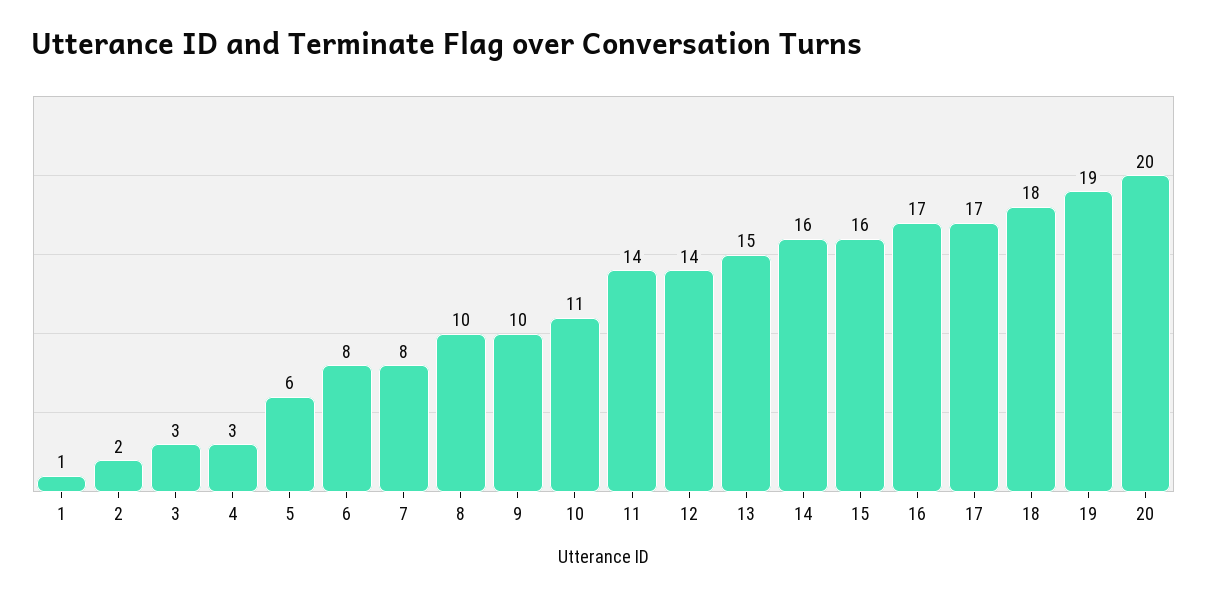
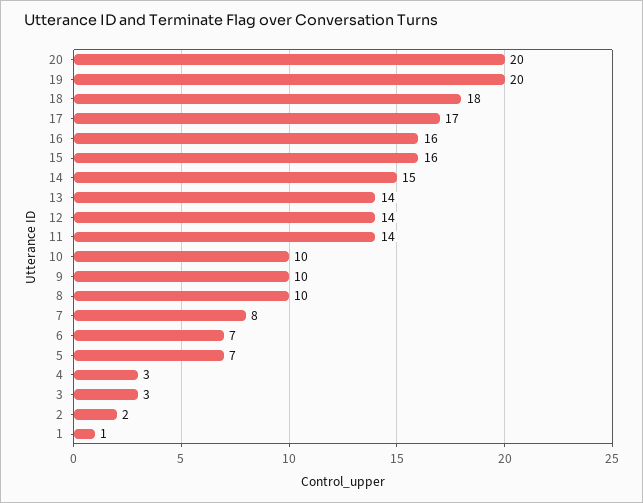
5: 6 -> 7
6: 8 -> 7
10: 11 -> 10
13: 15 -> 14
14: 16 -> 15
16: 17 -> 16
19: 19 -> 20

